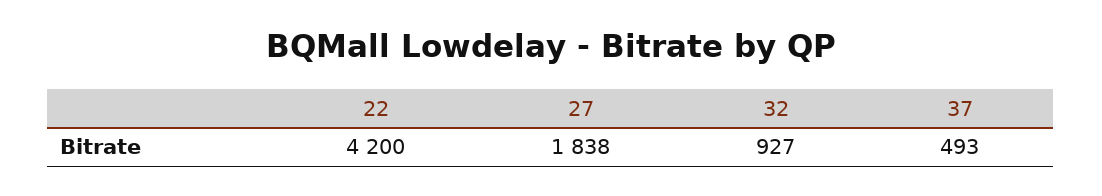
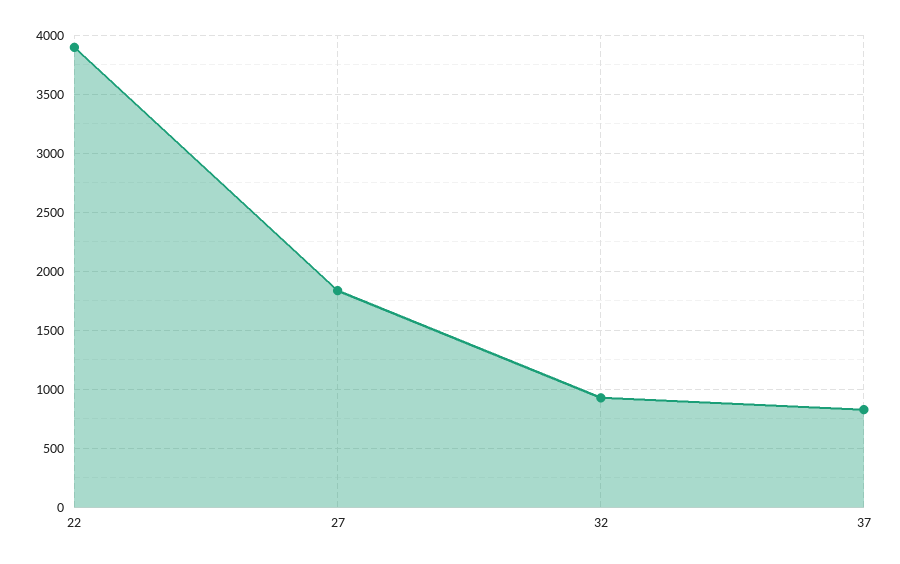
22: 4200 -> 3900
37: 493 -> 800

